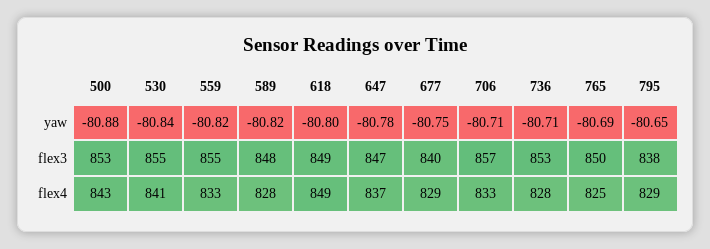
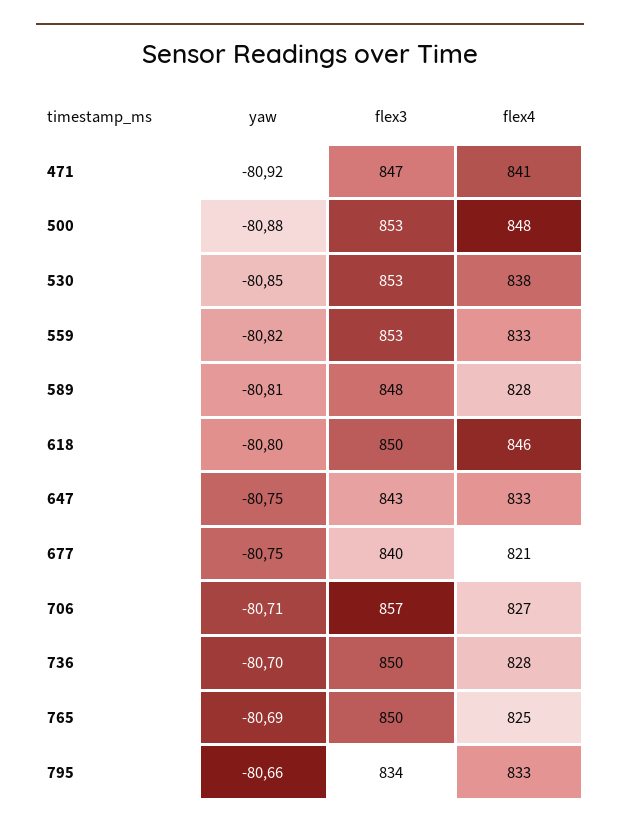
530, yaw: -80.84 -> -80.85
589, yaw: -80.82 -> -80.81
647, yaw: -80.78 -> -80.75
736, yaw: -80.71 -> -80.7
795, yaw: -80.65 -> -80.66
530, flex3: 855 -> 853
559, flex3: 855 -> 853
618, flex3: 849 -> 850
647, flex3: 847 -> 843
736, flex3: 853 -> 850
795, flex3: 838 -> 834
500, flex4: 843 -> 848
530, flex4: 841 -> 838
618, flex4: 849 -> 846
647, flex4: 837 -> 833
677, flex4: 829 -> 821
706, flex4: 833 -> 827
795, flex4: 829 -> 833
471, yaw: none -> -80.92
471, flex3: none -> 847
471, flex4: none -> 841

